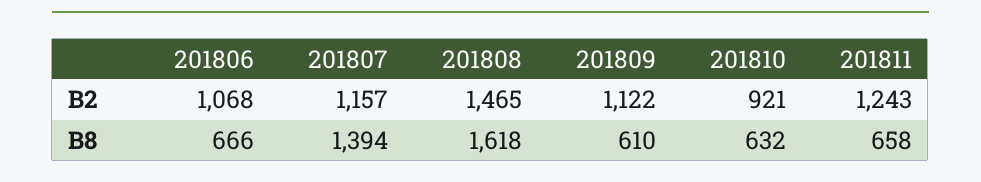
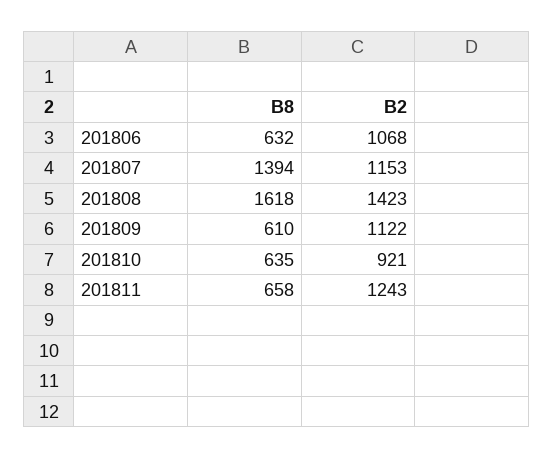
201807, B2: 1157 -> 1153
201808, B2: 1465 -> 1423
201806, B8: 666 -> 632
201810, B8: 632 -> 635

